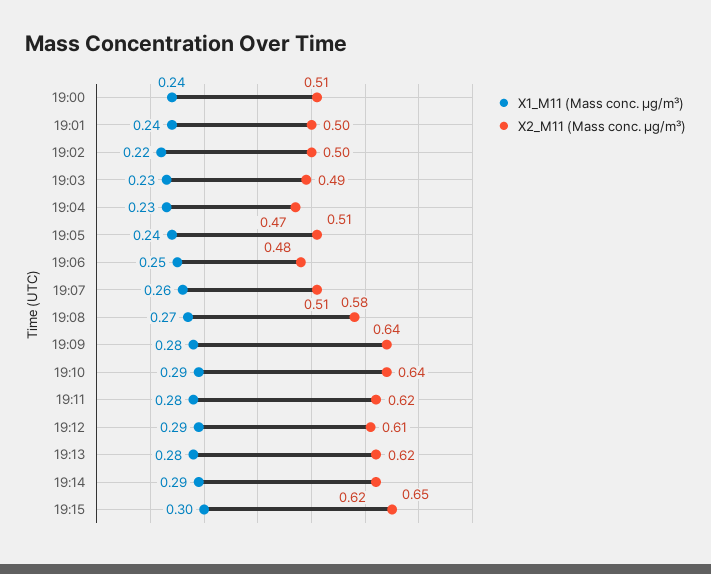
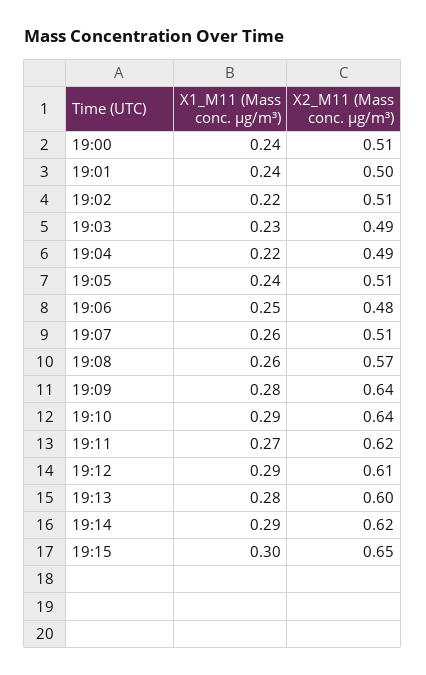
X2_M11 (Mass conc. μg/m³), 19:02: 0.5 -> 0.51
X1_M11 (Mass conc. μg/m³), 19:04: 0.23 -> 0.22
X2_M11 (Mass conc. μg/m³), 19:04: 0.47 -> 0.49
X1_M11 (Mass conc. μg/m³), 19:08: 0.27 -> 0.26
X2_M11 (Mass conc. μg/m³), 19:08: 0.58 -> 0.57
X1_M11 (Mass conc. μg/m³), 19:11: 0.28 -> 0.27
X2_M11 (Mass conc. μg/m³), 19:13: 0.62 -> 0.6

